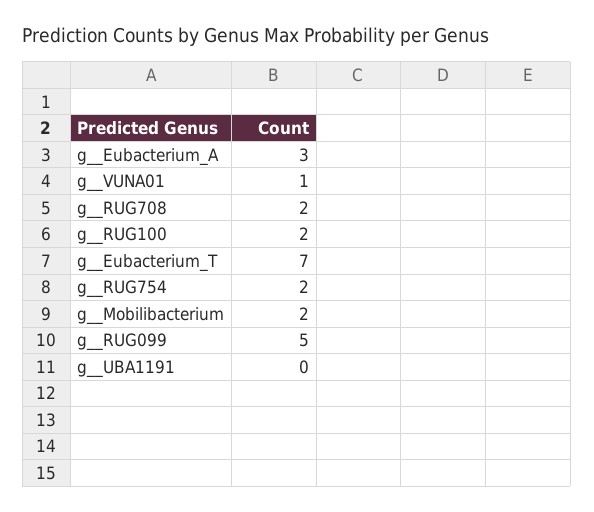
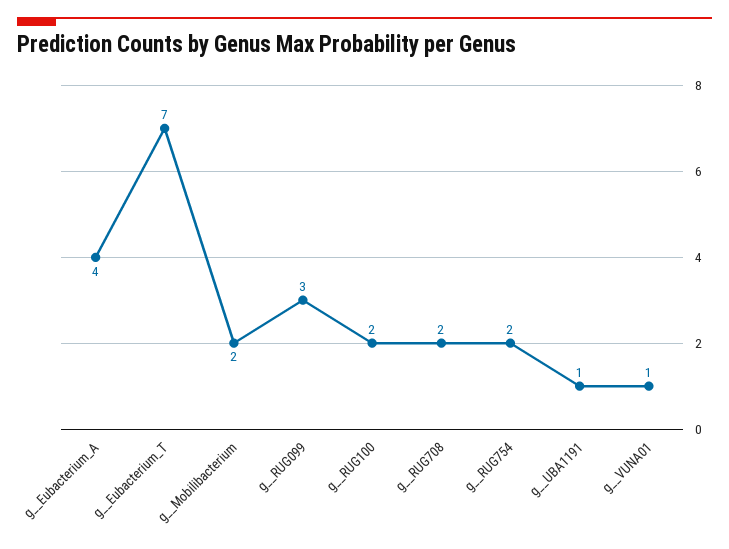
g__Eubacterium_A: 3 -> 4
g__RUG099: 5 -> 3
g__UBA1191: 0 -> 1

